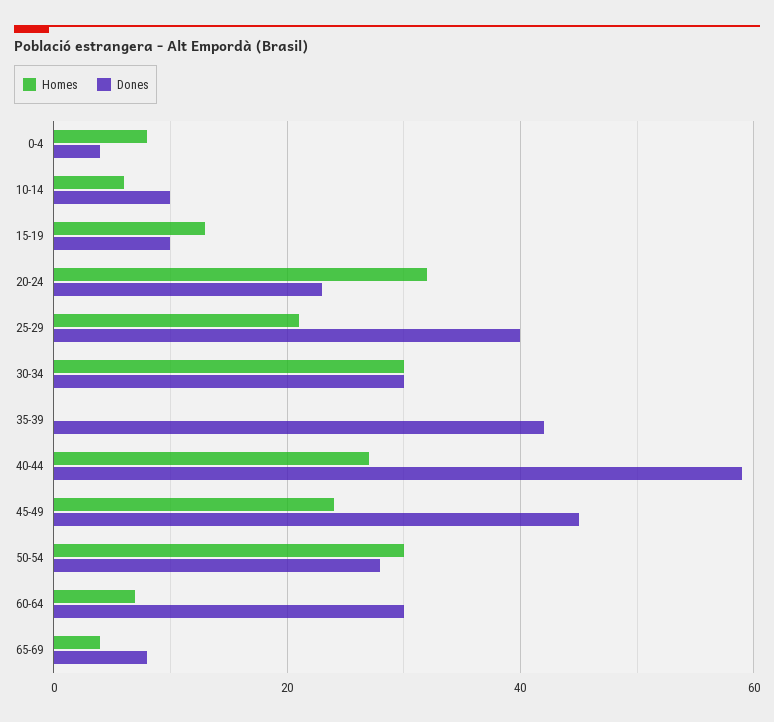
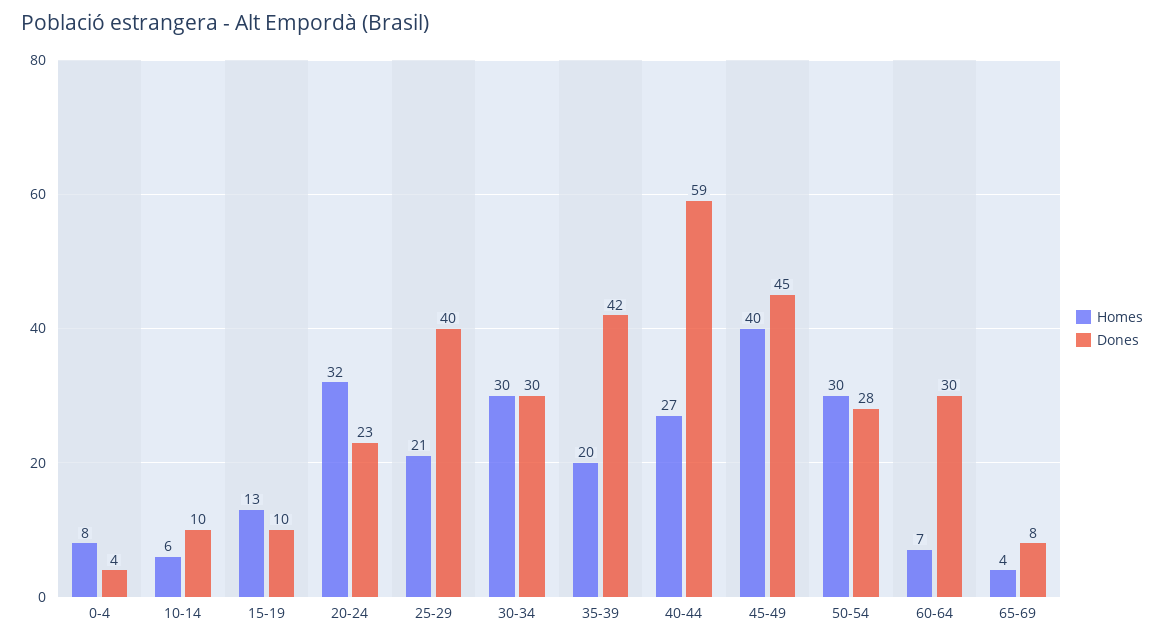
Homes, 35-39: 0 -> 20
Homes, 45-49: 25 -> 40

